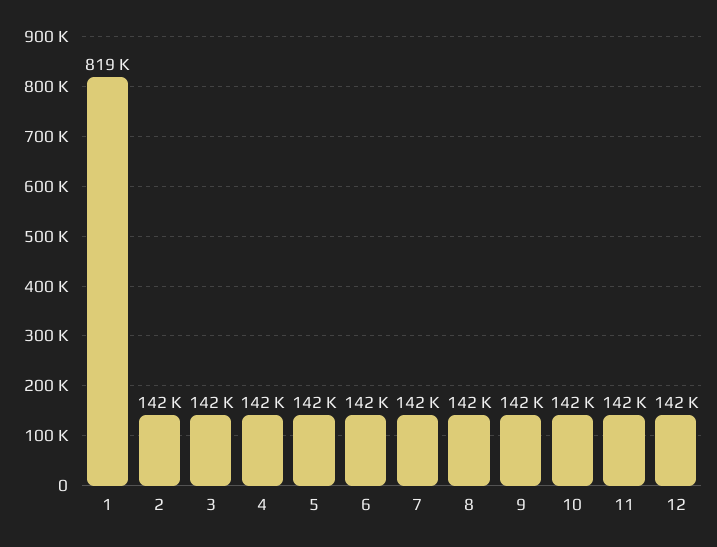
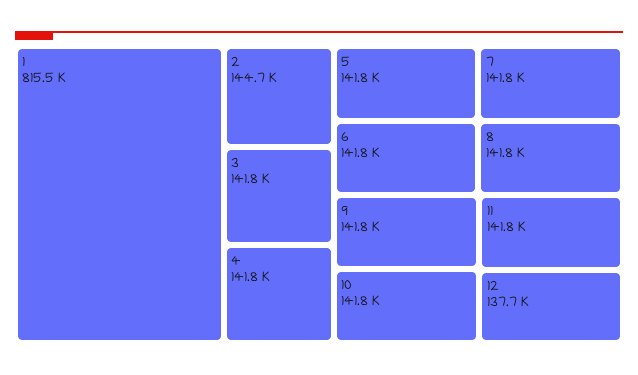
1: 819000 -> 815500
2: 142000 -> 144700
12: 142000 -> 137700

